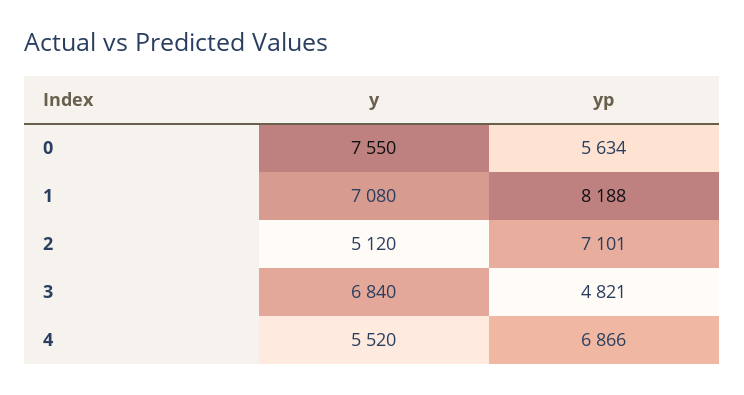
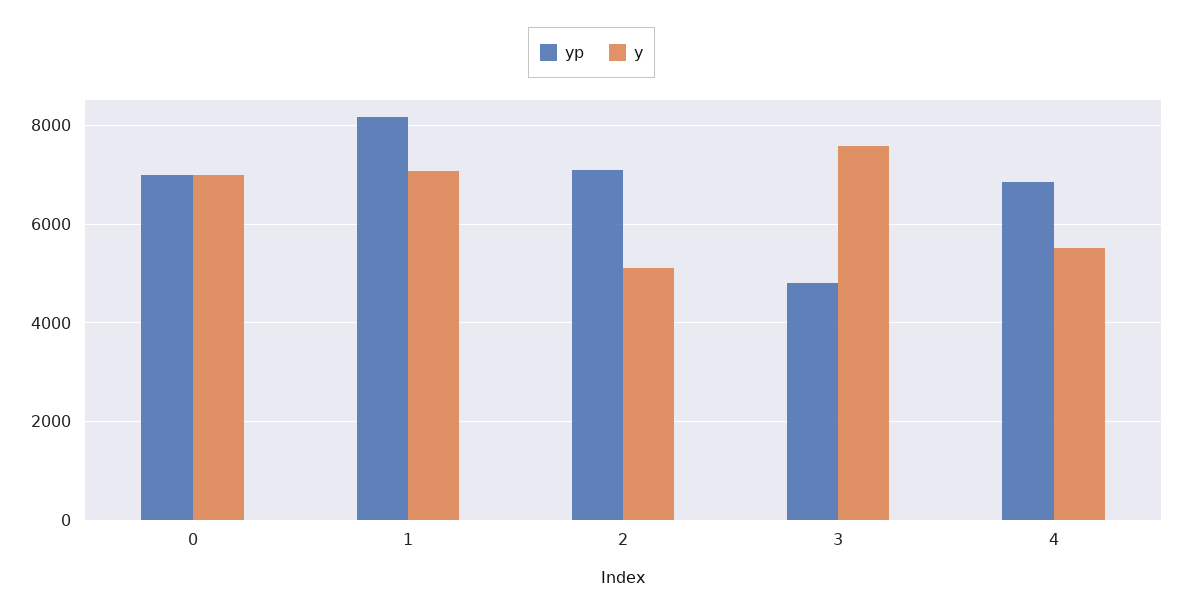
y, 0: 7550 -> 7000
yp, 0: 5634 -> 7000
y, 3: 6840 -> 7600

